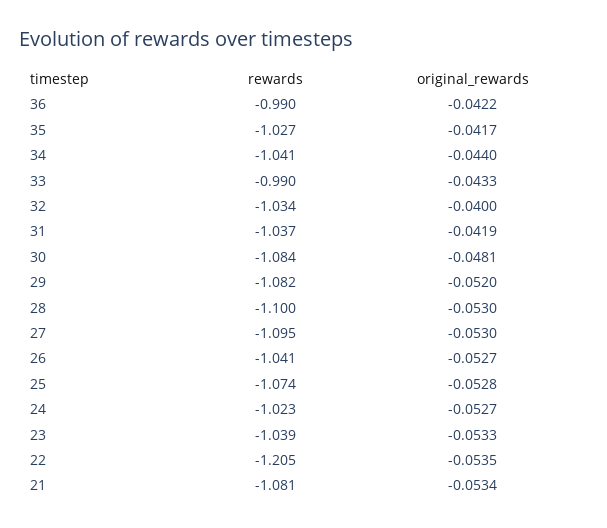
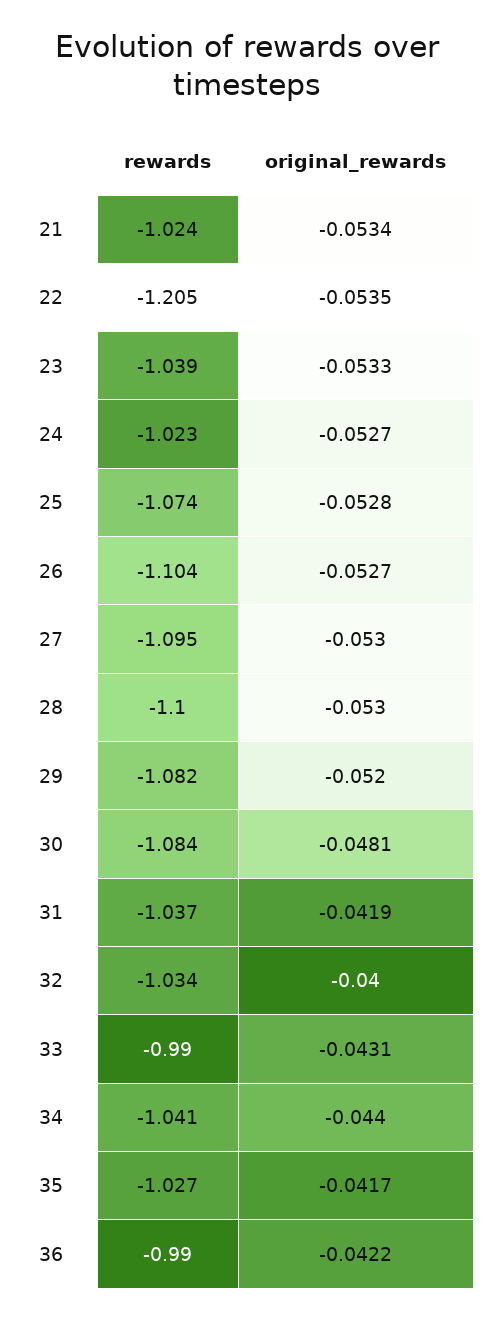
original_rewards, 33: -0.0433 -> -0.0431
rewards, 26: -1.041 -> -1.104
rewards, 21: -1.081 -> -1.024

